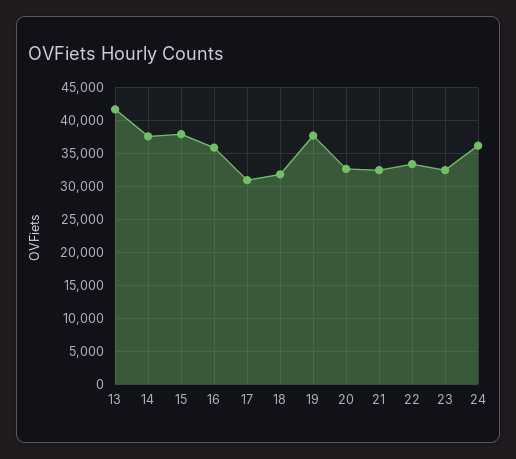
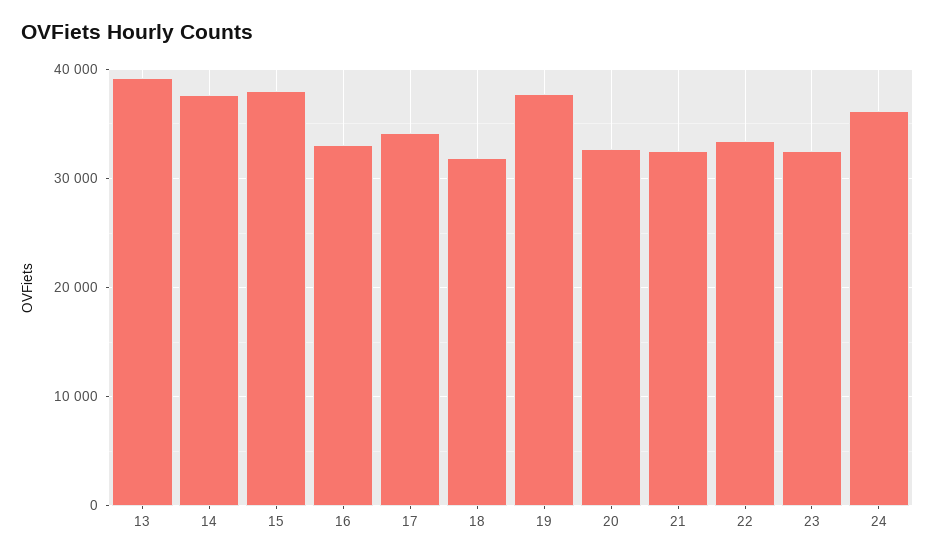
13: 42000 -> 39000
16: 36000 -> 33000
17: 31000 -> 34000

